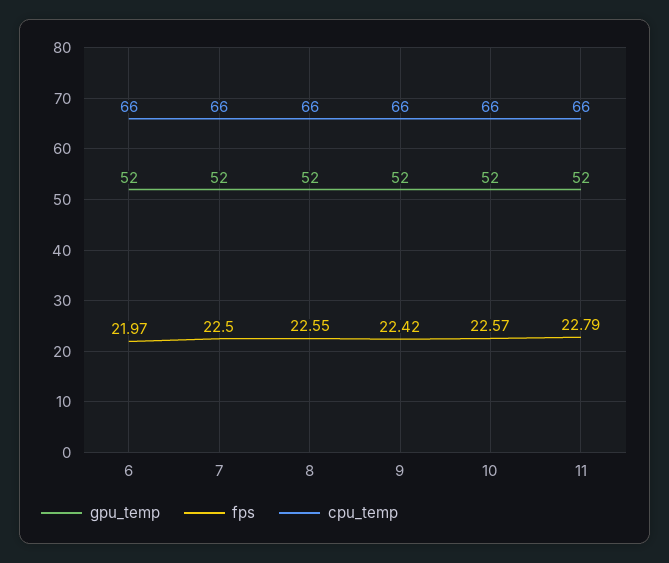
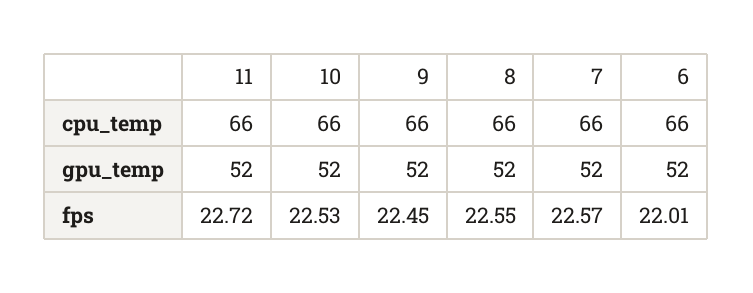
fps, 6: 21.97 -> 22.01
fps, 7: 22.5 -> 22.57
fps, 9: 22.42 -> 22.45
fps, 10: 22.57 -> 22.53
fps, 11: 22.79 -> 22.72

